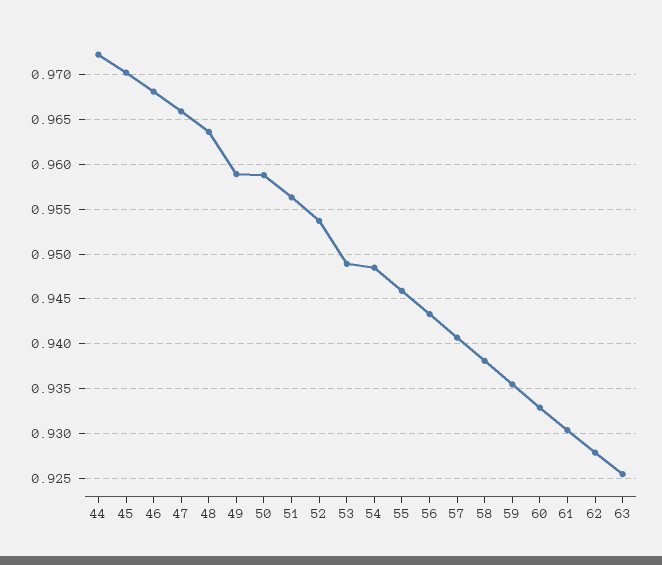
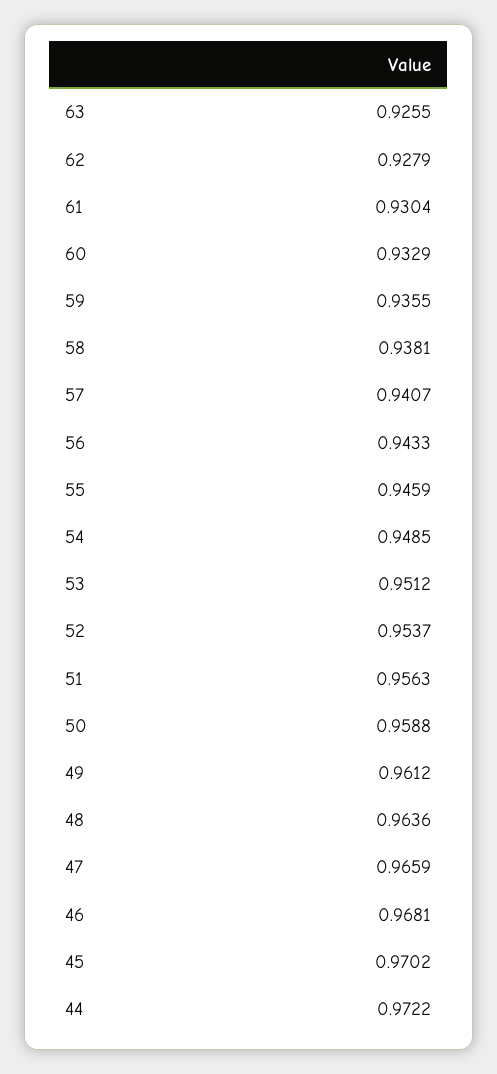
49: 0.959 -> 0.9612
53: 0.949 -> 0.9512

